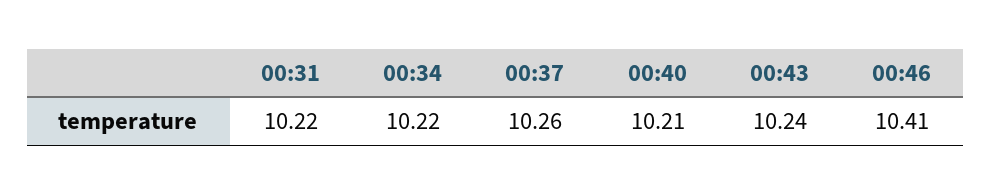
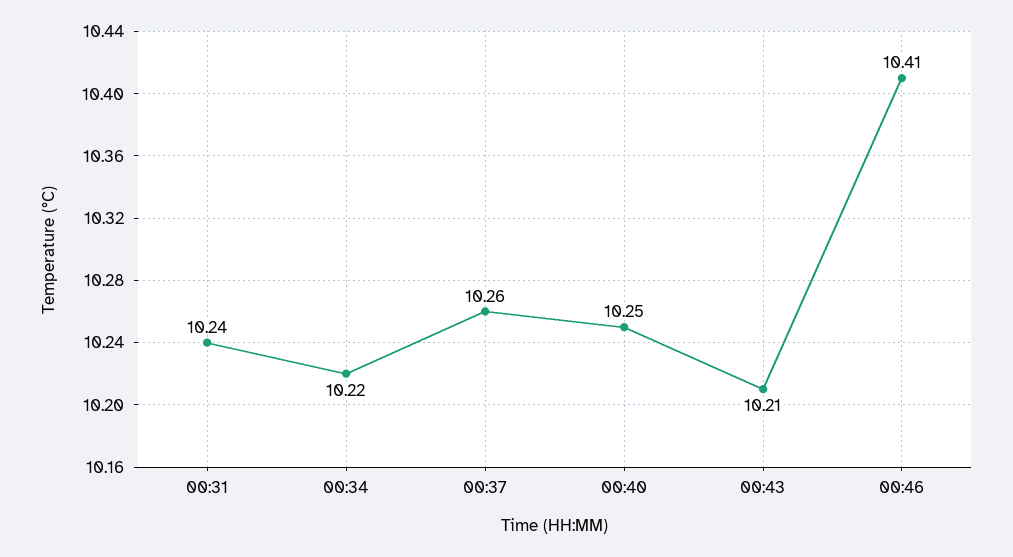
00:31: 10.22 -> 10.24
00:40: 10.21 -> 10.25
00:43: 10.24 -> 10.21

